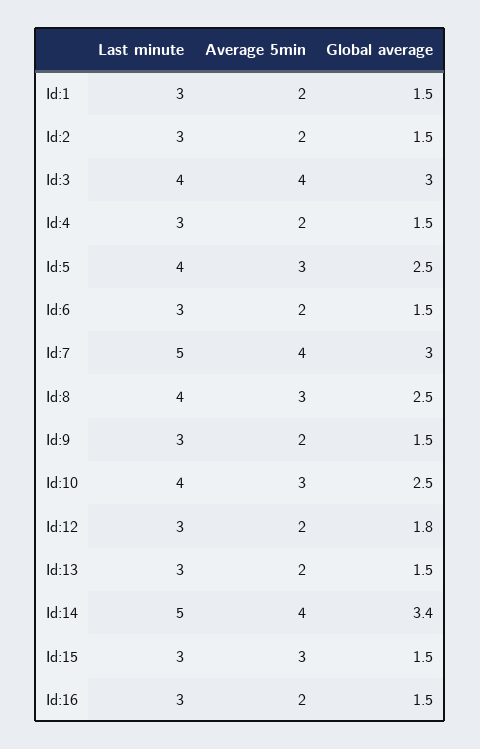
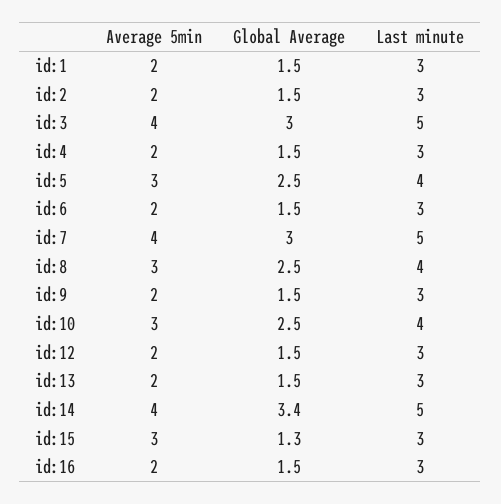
Last minute, Id:3: 4 -> 5
Global average, Id:12: 1.8 -> 1.5
Global average, Id:15: 1.5 -> 1.3

